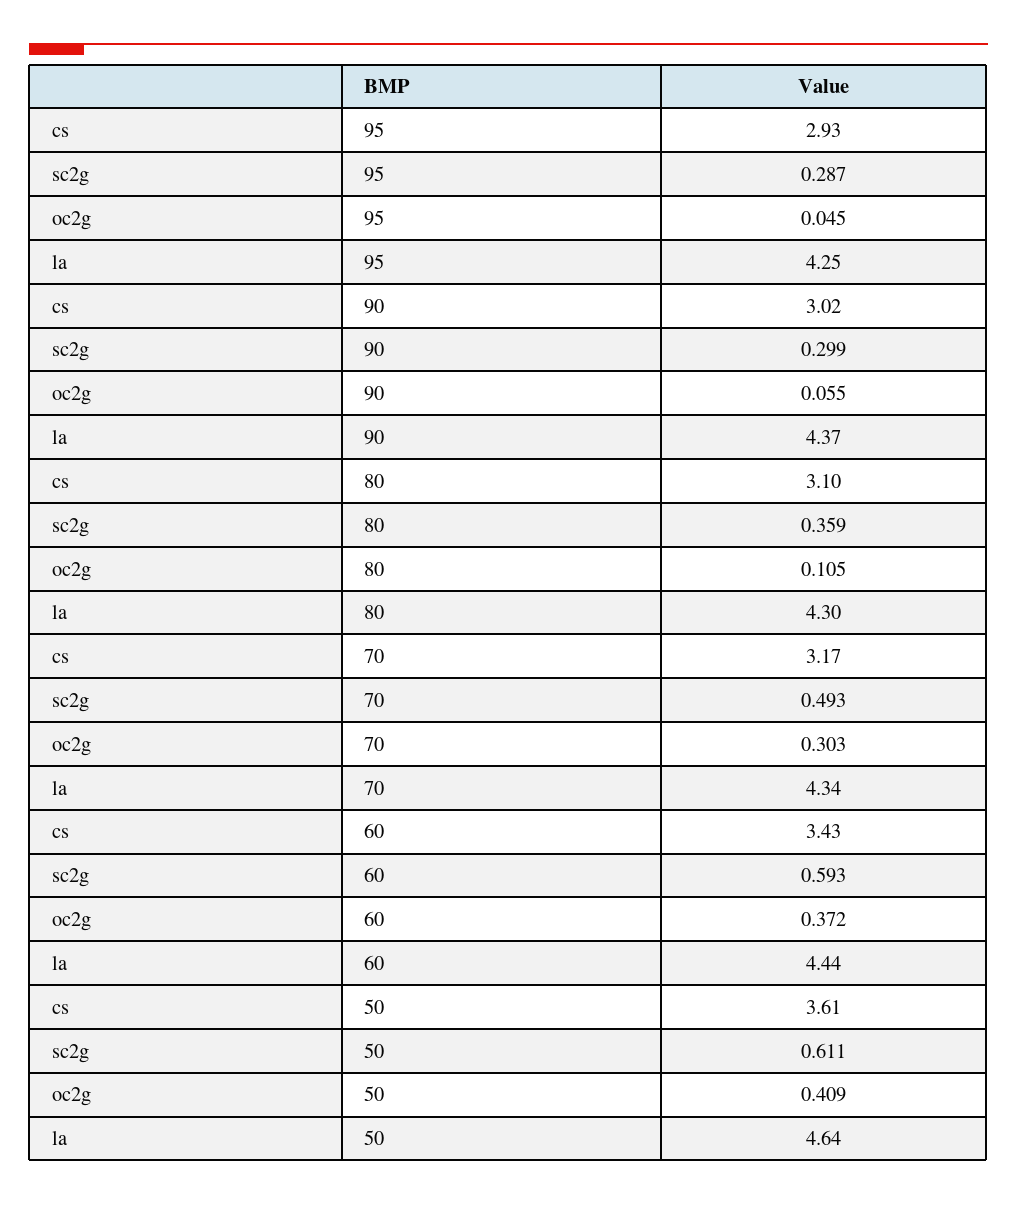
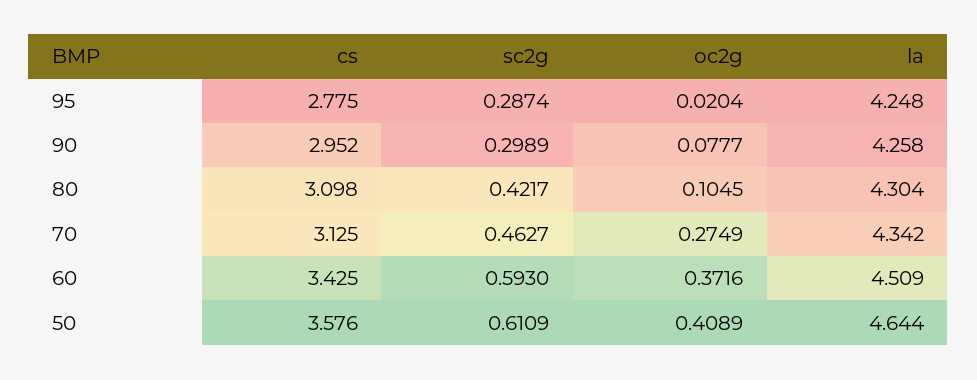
cs, 95: 2.93 -> 2.775
oc2g, 95: 0.045 -> 0.0204
cs, 90: 3.02 -> 2.952
oc2g, 90: 0.055 -> 0.0777
la, 90: 4.37 -> 4.258
sc2g, 80: 0.359 -> 0.4217
cs, 70: 3.17 -> 3.125
sc2g, 70: 0.493 -> 0.4627
oc2g, 70: 0.303 -> 0.2749
la, 60: 4.44 -> 4.509
cs, 50: 3.61 -> 3.576

